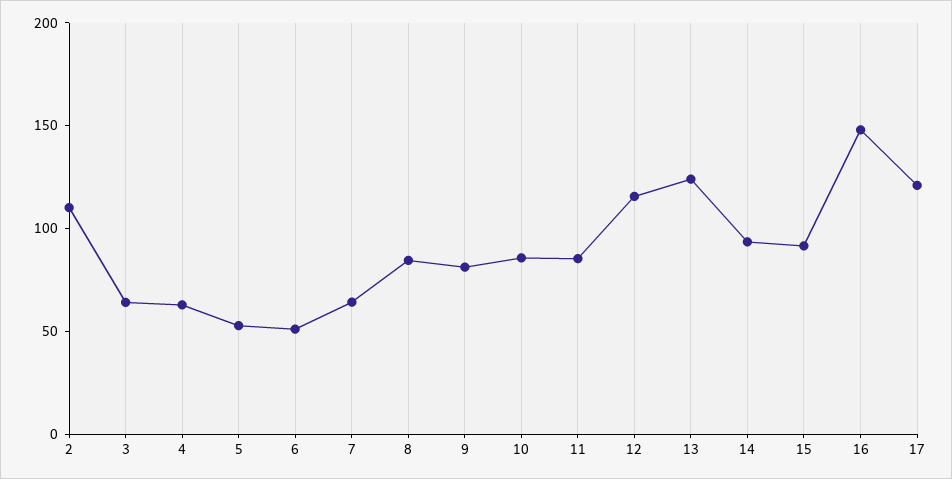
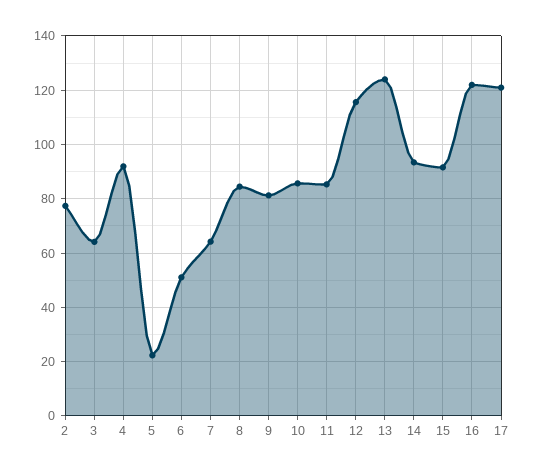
2: 110 -> 77.5
4: 60 -> 92.5
5: 50 -> 22.5
16: 150 -> 122.5

